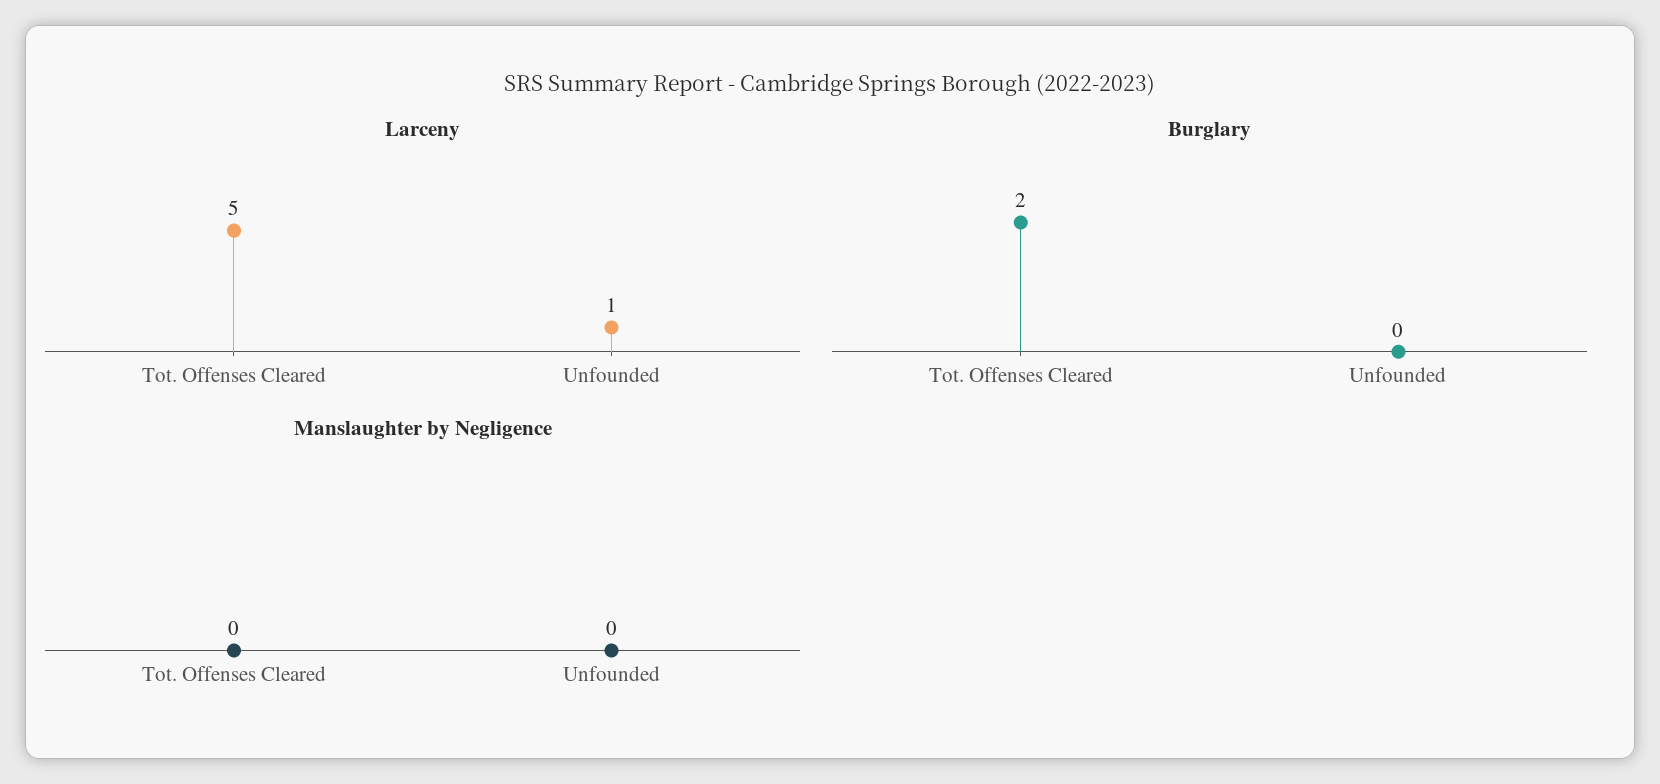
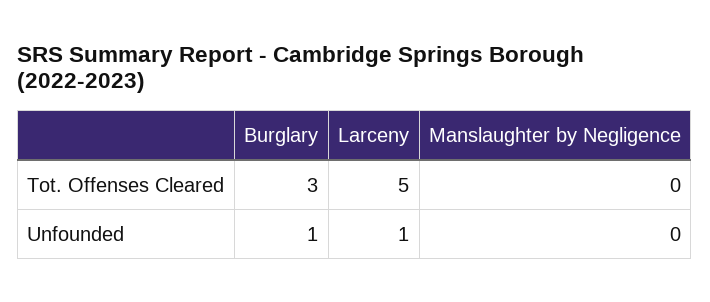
Burglary, Tot. Offenses Cleared: 2 -> 3
Burglary, Unfounded: 0 -> 1

